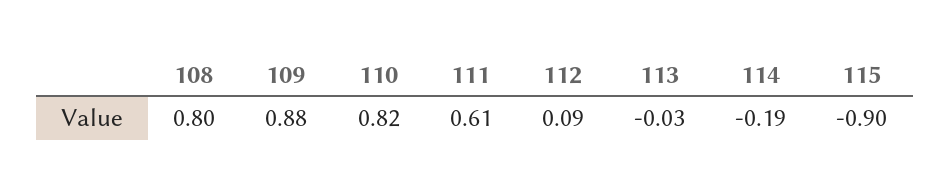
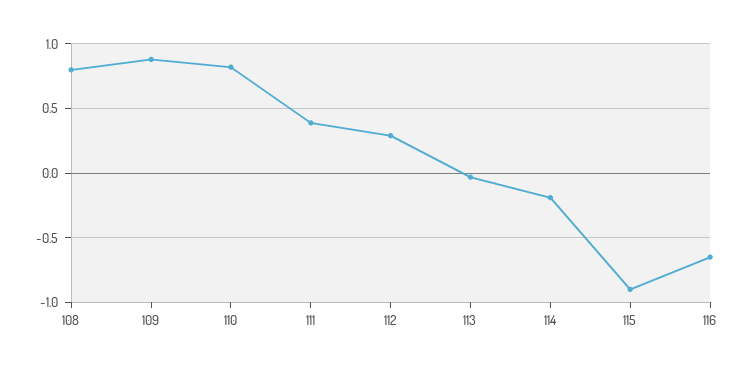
111: 0.61 -> 0.4
112: 0.09 -> 0.3
116: none -> -0.65

